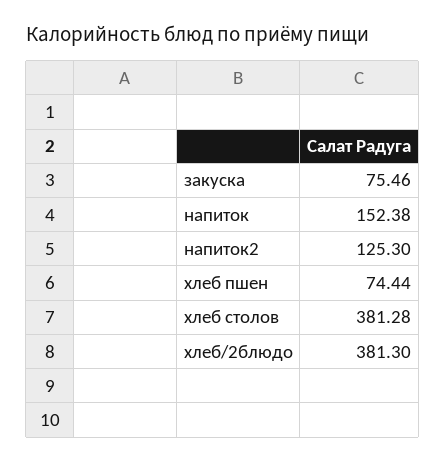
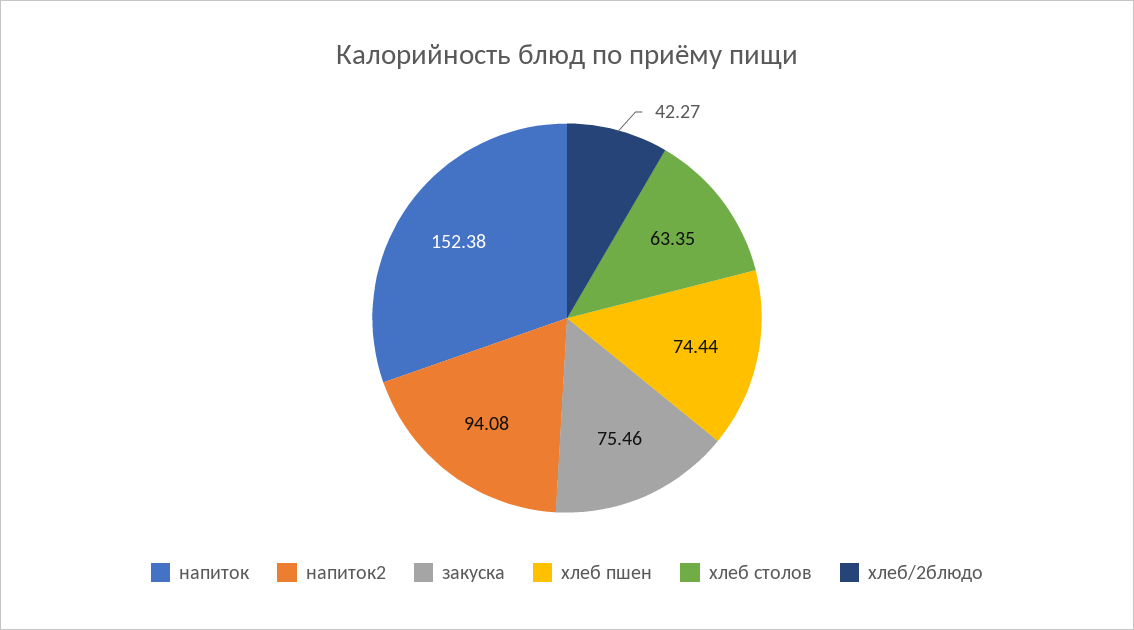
напиток2: 125.3 -> 94.08
хлеб столов: 381.28 -> 63.35
хлеб/2блюдо: 381.3 -> 42.27

